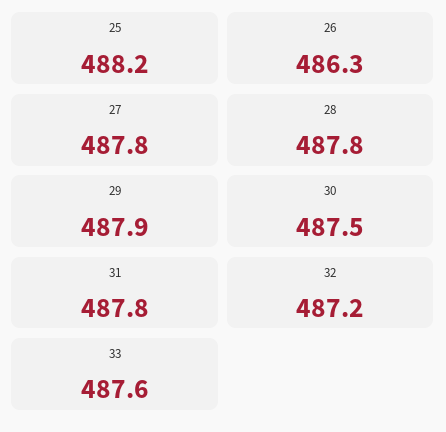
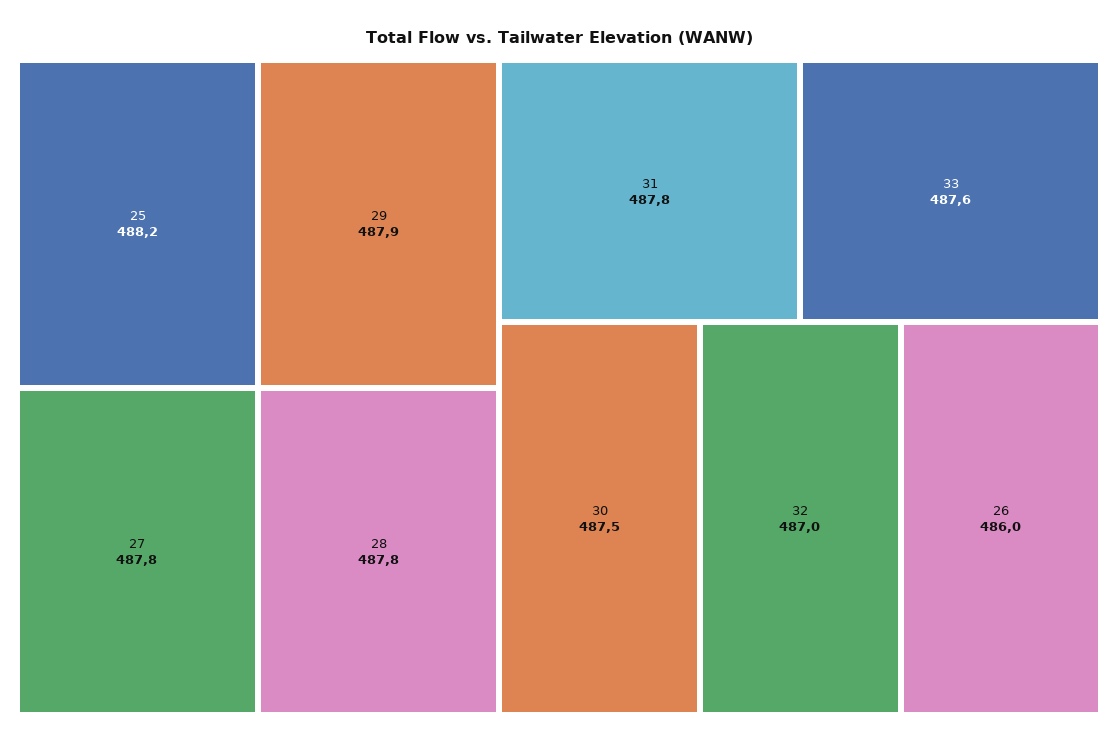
26: 486.3 -> 486
32: 487.2 -> 487

